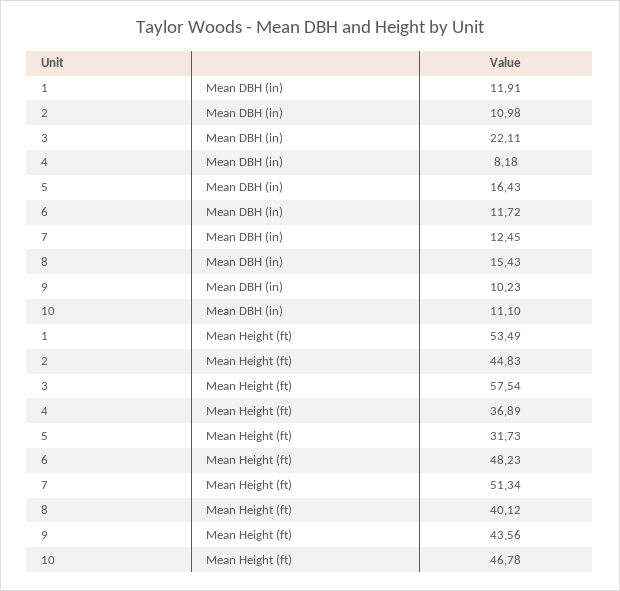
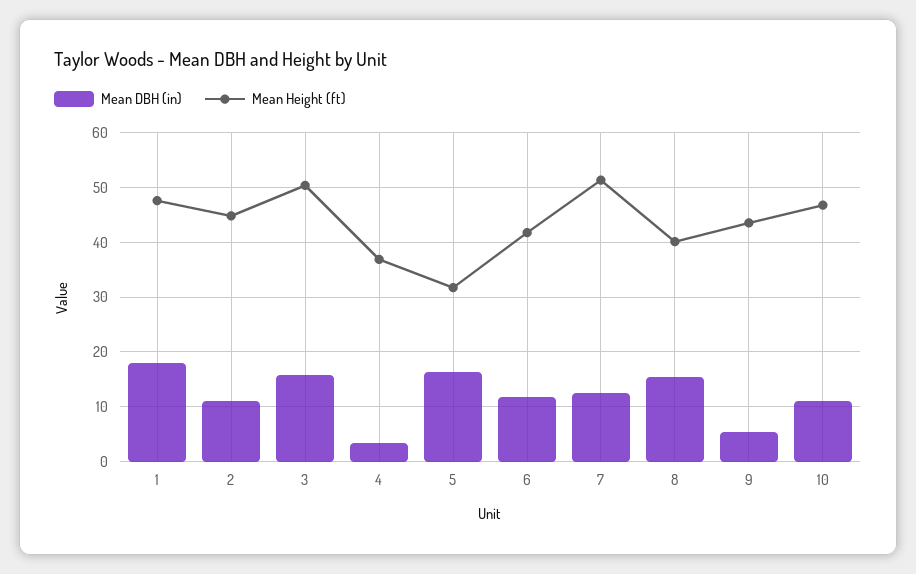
Mean DBH (in), 1: 11.91 -> 18
Mean DBH (in), 3: 22.11 -> 16
Mean DBH (in), 4: 8.18 -> 4
Mean DBH (in), 9: 10.23 -> 6
Mean Height (ft), 1: 53.49 -> 48
Mean Height (ft), 3: 57.54 -> 50
Mean Height (ft), 6: 48.23 -> 42

